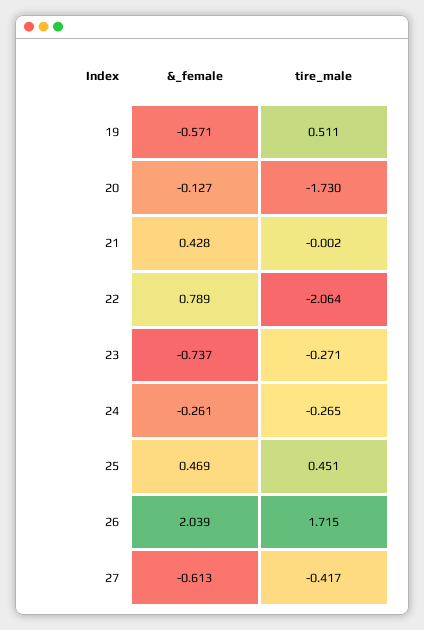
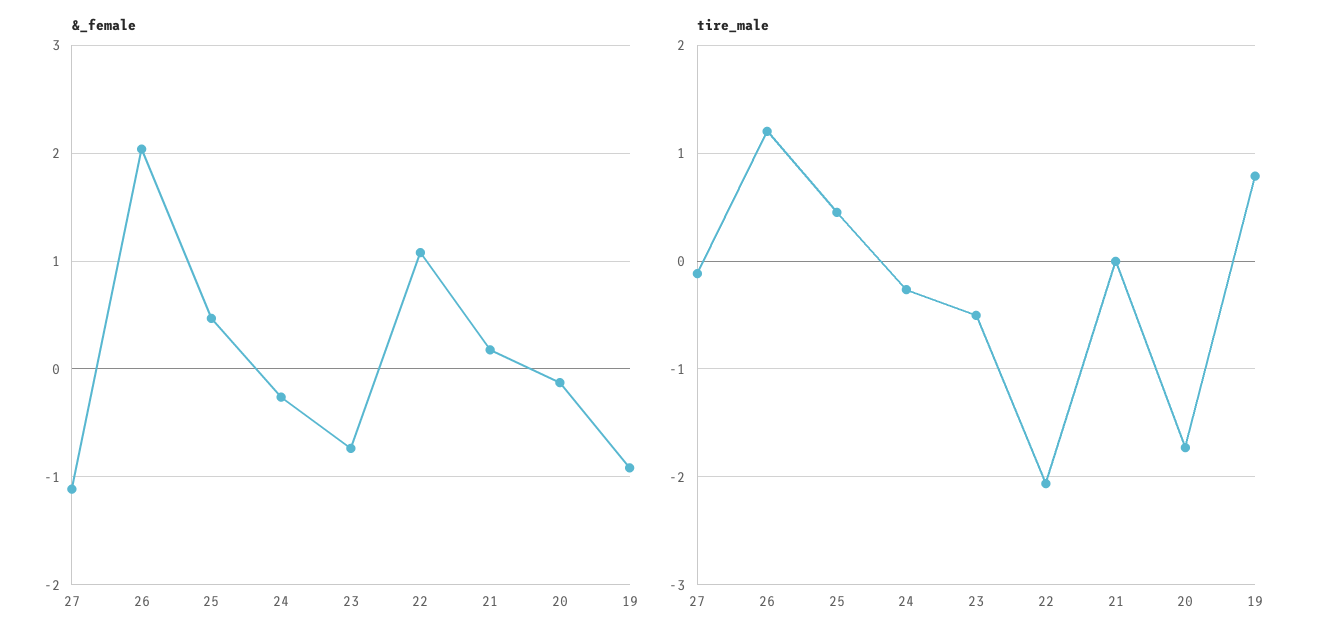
&_female, 19: -0.571 -> -0.9
tire_male, 19: 0.511 -> 0.8
&_female, 21: 0.428 -> 0.2
&_female, 22: 0.789 -> 1.1
tire_male, 23: -0.271 -> -0.5
tire_male, 26: 1.715 -> 1.2
&_female, 27: -0.613 -> -1.1
tire_male, 27: -0.417 -> -0.1

